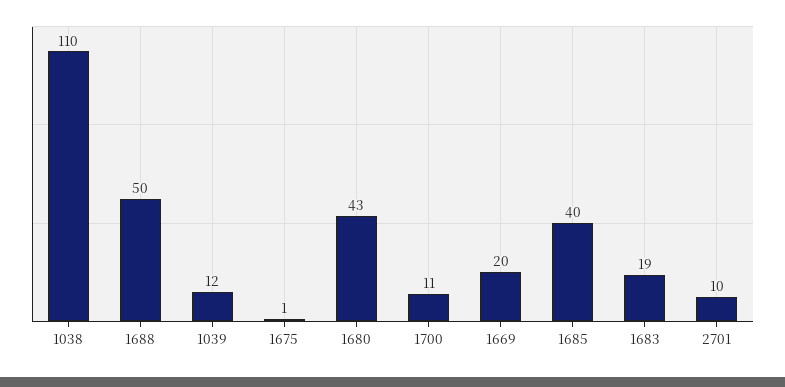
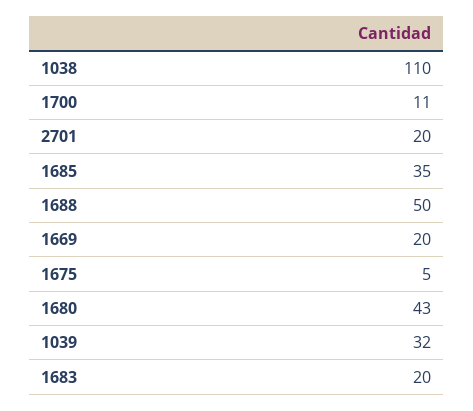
1039: 12 -> 32
1675: 1 -> 5
1685: 40 -> 35
1683: 19 -> 20
2701: 10 -> 20

